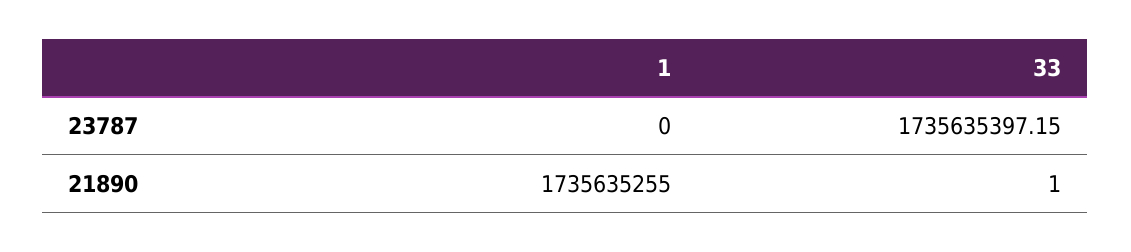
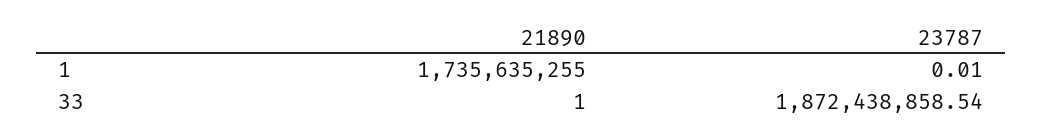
1, 23787: 0 -> 0.01
33, 23787: 1735635397.15 -> 1872438858.54

